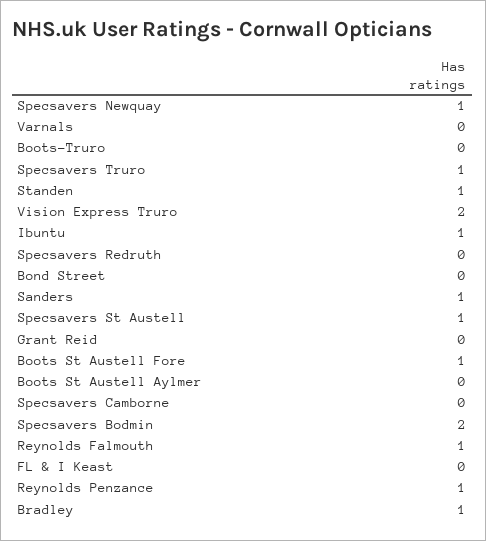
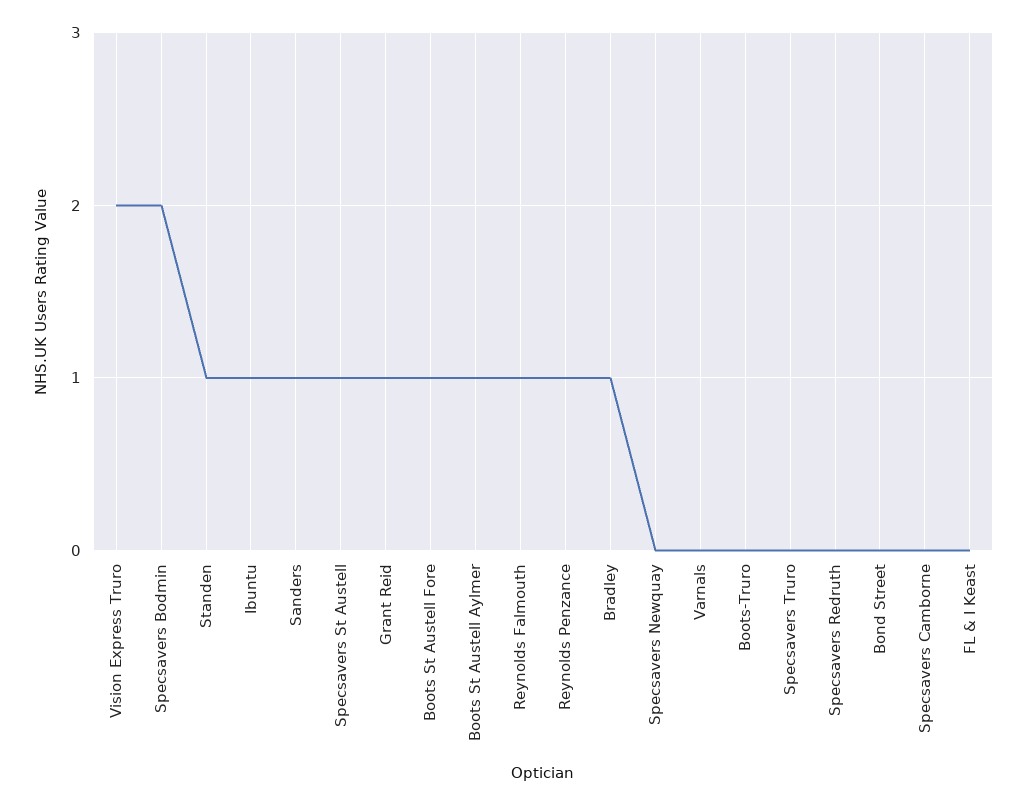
Specsavers Newquay: 1 -> 0
Specsavers Truro: 1 -> 0
Grant Reid: 0 -> 1
Boots St Austell Aylmer: 0 -> 1

